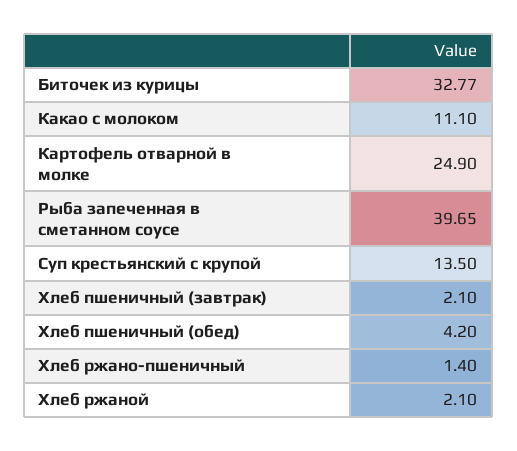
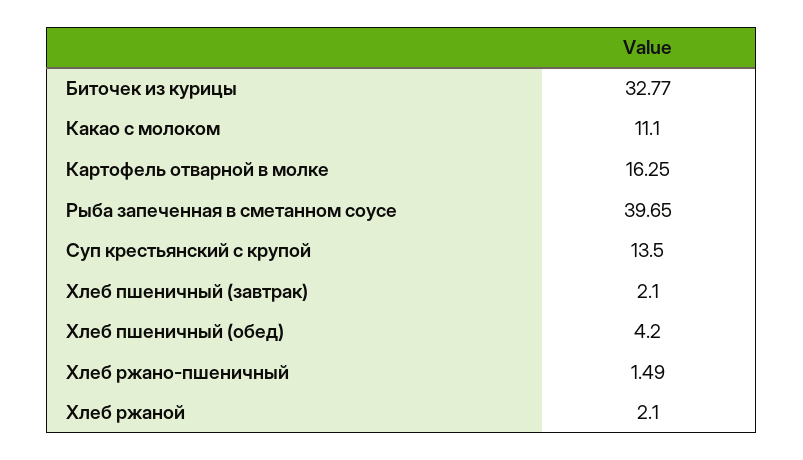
Картофель отварной в молке: 24.9 -> 16.25
Хлеб ржано-пшеничный: 1.4 -> 1.49

